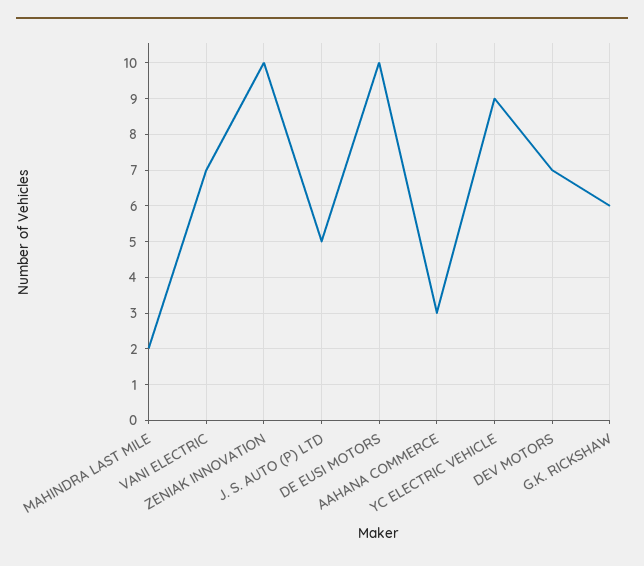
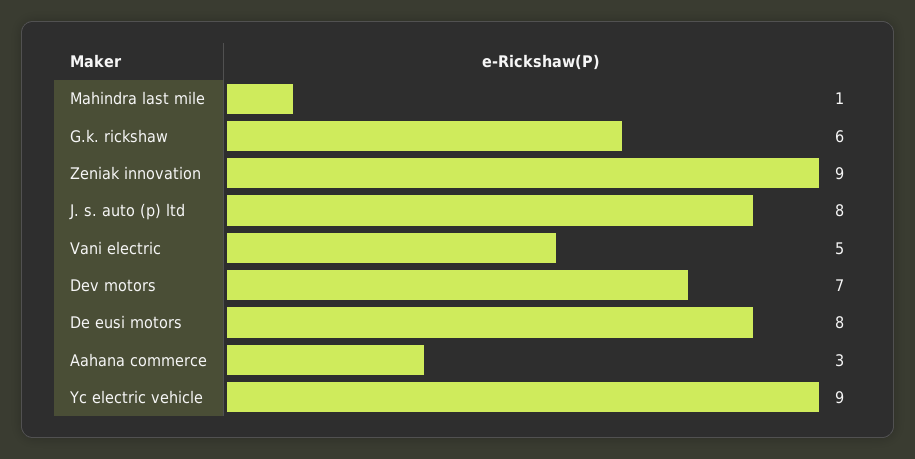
MAHINDRA LAST MILE: 2 -> 1
VANI ELECTRIC: 7 -> 5
ZENIAK INNOVATION: 10 -> 9
J. S. AUTO (P) LTD: 5 -> 8
DE EUSI MOTORS: 10 -> 8

